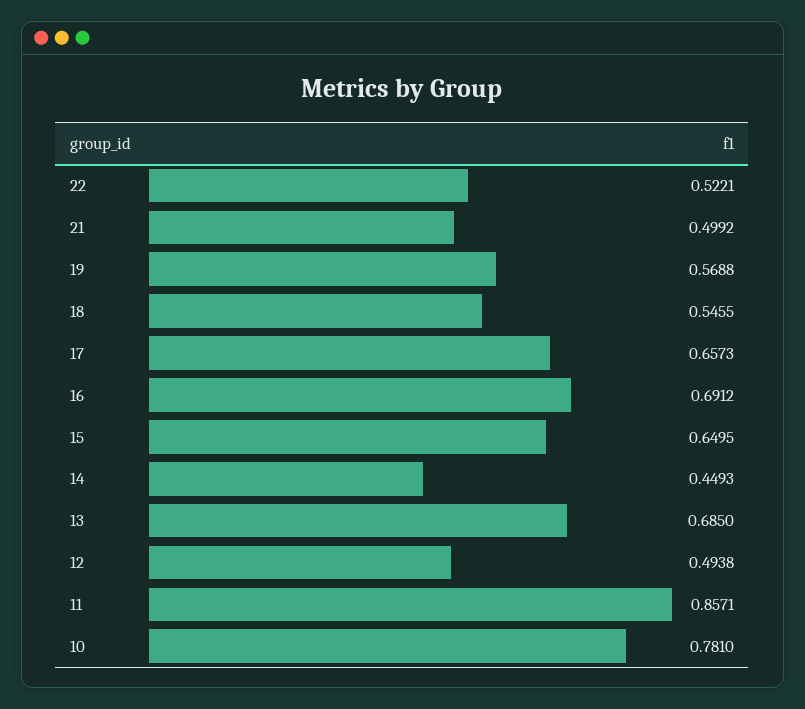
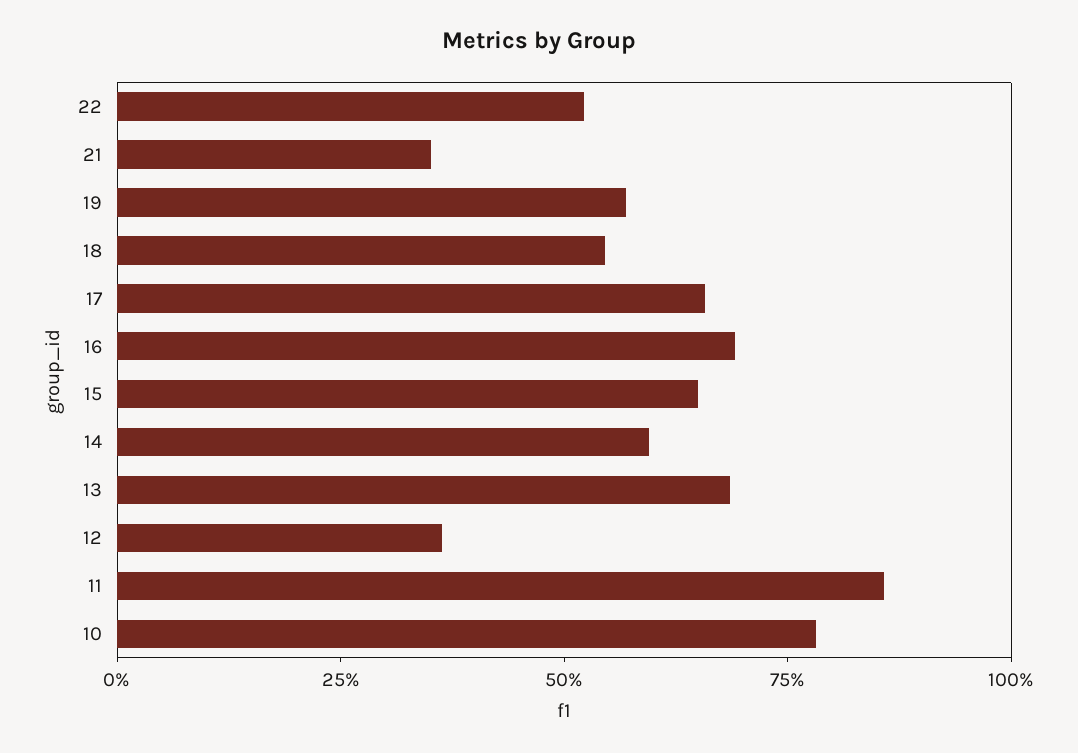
21: 0.4992 -> 0.35
14: 0.4493 -> 0.6
12: 0.4938 -> 0.35

